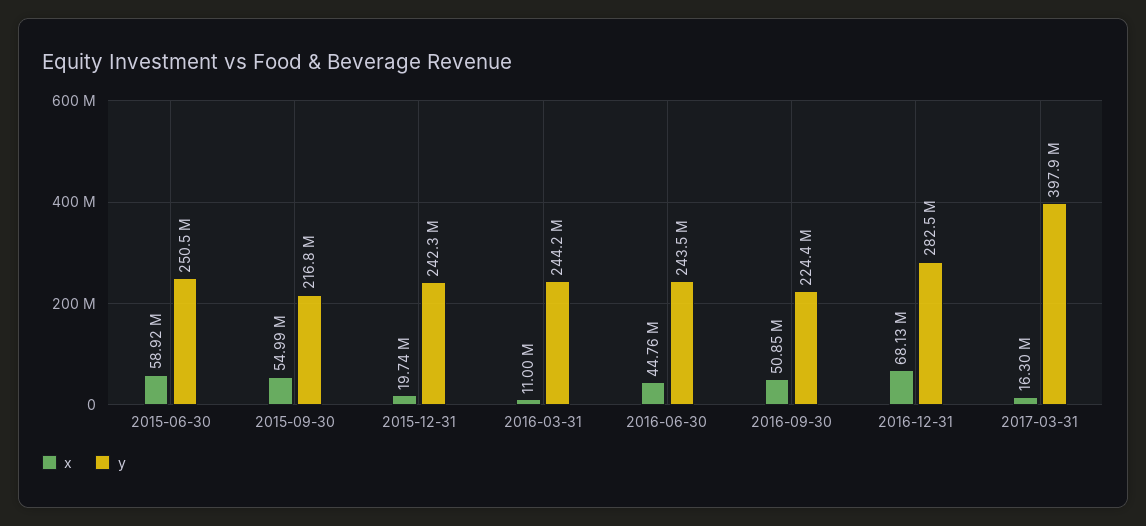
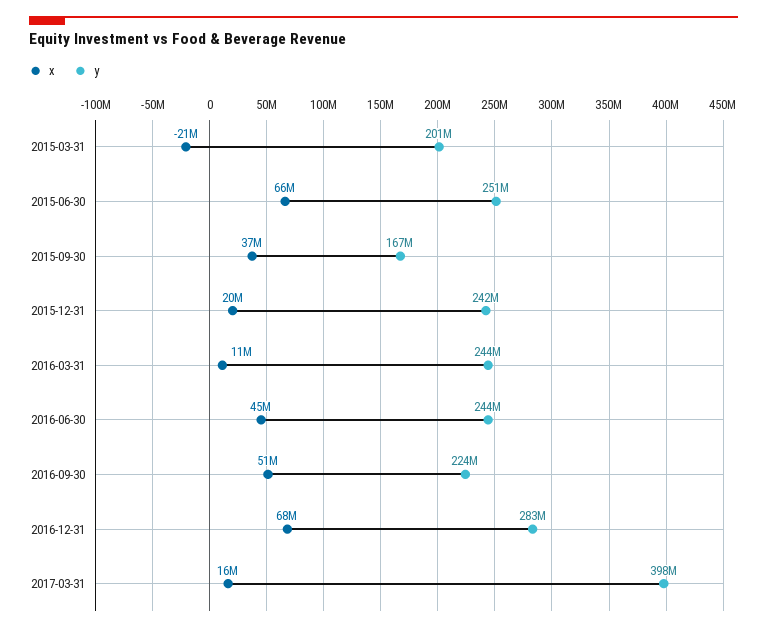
x, 2015-06-30: 58920000 -> 66000000
x, 2015-09-30: 54990000 -> 37000000
y, 2015-09-30: 216800000 -> 167000000
x, 2015-03-31: none -> -21000000
y, 2015-03-31: none -> 201000000

